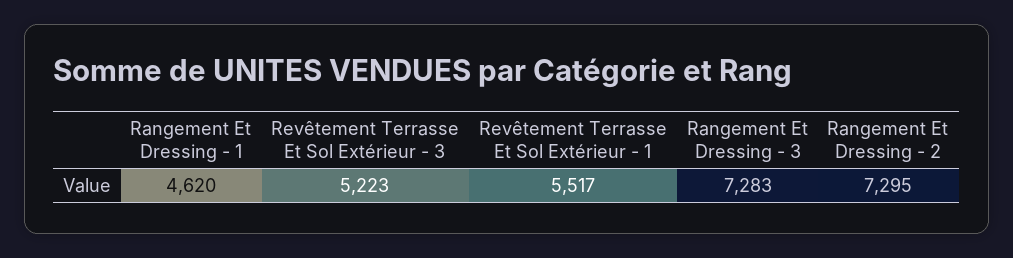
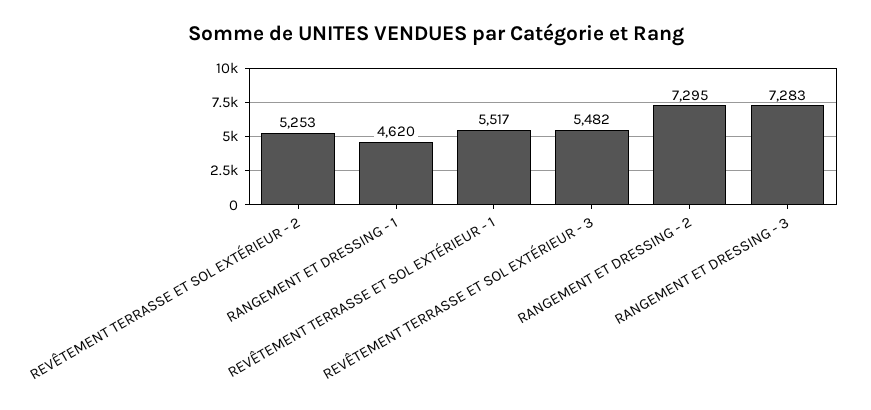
Revêtement Terrasse Et Sol Extérieur - 3: 5223 -> 5482
REVÊTEMENT TERRASSE ET SOL EXTÉRIEUR - 2: none -> 5253

